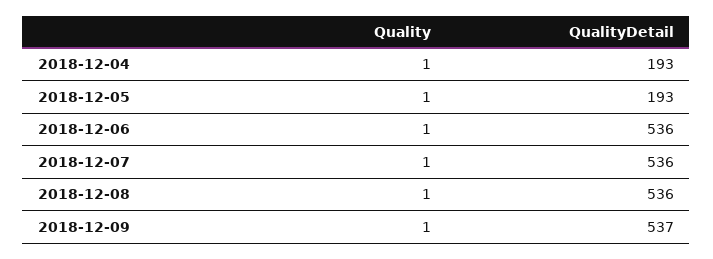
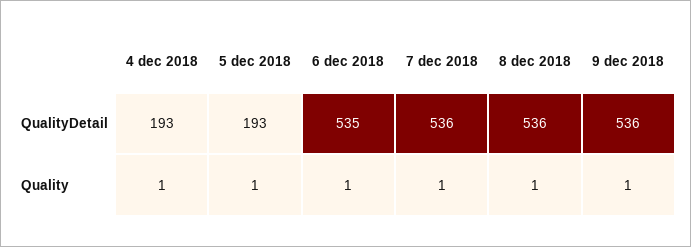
QualityDetail, 2018-12-06: 536 -> 535
QualityDetail, 2018-12-09: 537 -> 536

